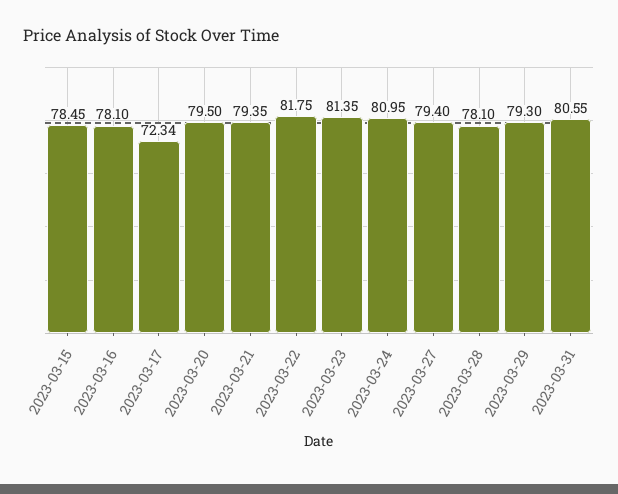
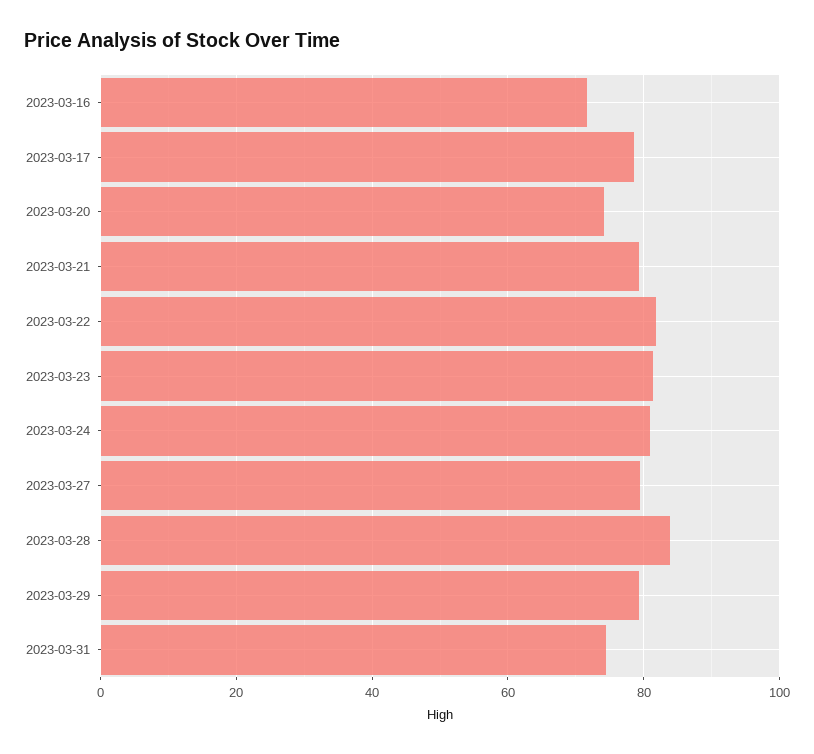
2023-03-15: 78.45 -> none
2023-03-16: 78.1 -> 72
2023-03-17: 72.34 -> 78
2023-03-20: 79.5 -> 74
2023-03-28: 78.1 -> 84
2023-03-31: 80.55 -> 74

